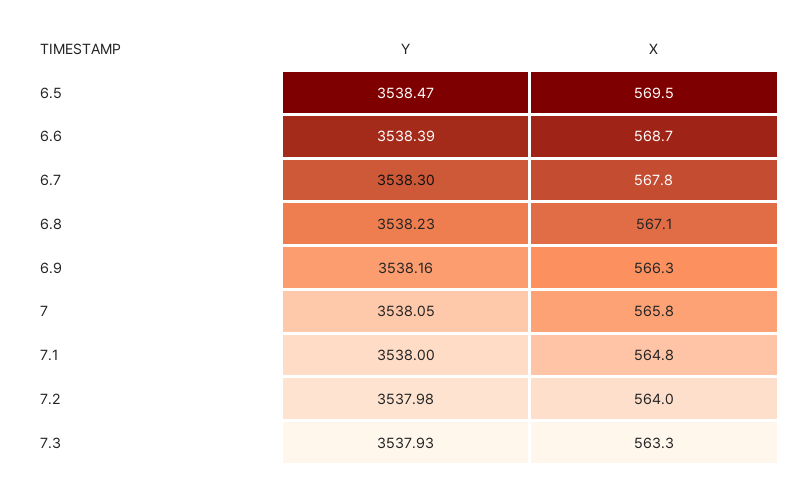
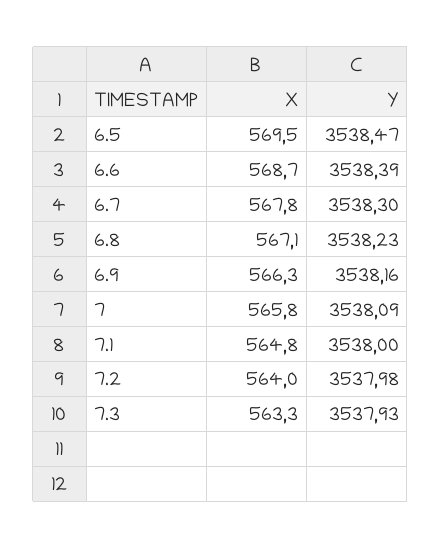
Y, 7: 3538.05 -> 3538.09

